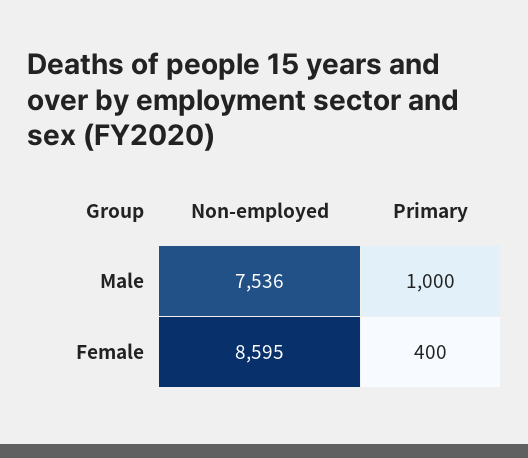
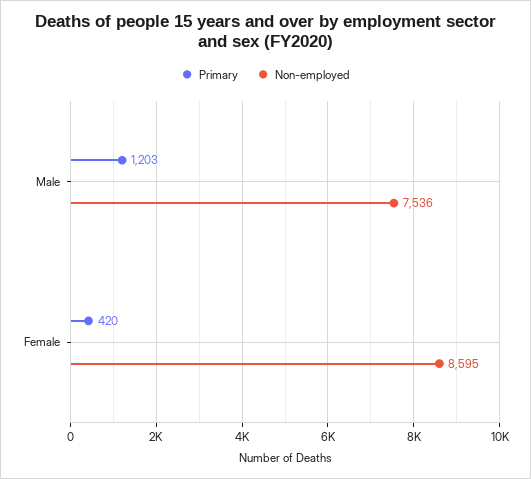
Primary, Male: 1000 -> 1203
Primary, Female: 400 -> 420

